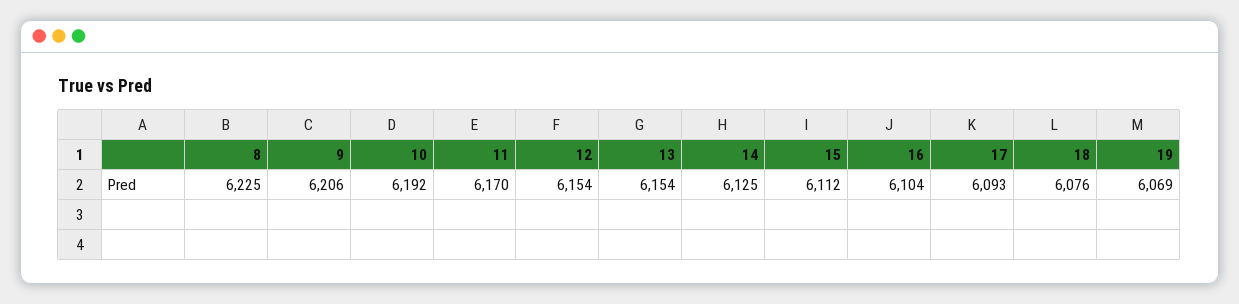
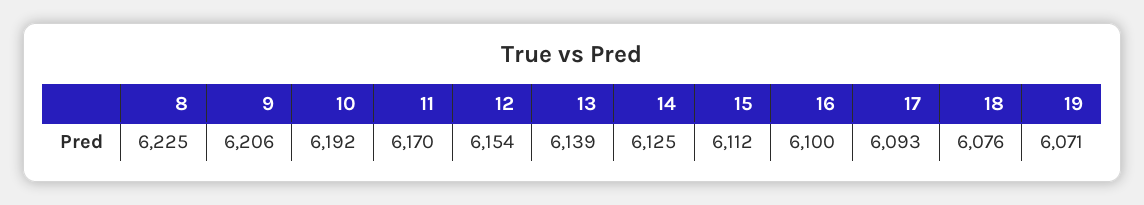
13: 6154 -> 6139
16: 6104 -> 6100
19: 6069 -> 6071

